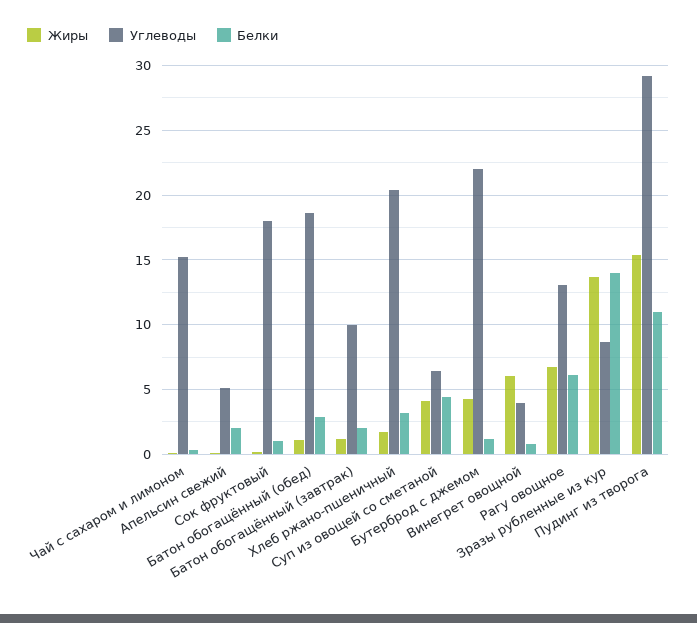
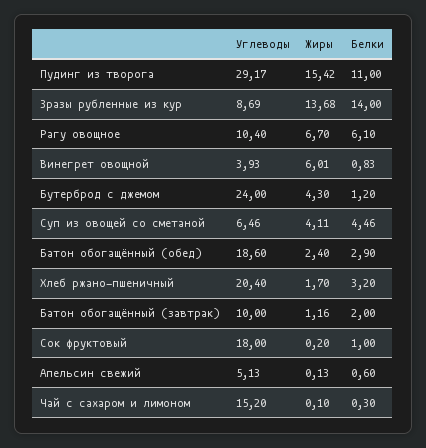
Белки, Апельсин свежий: 2 -> 0.6
Жиры, Батон обогащённый (обед): 1 -> 2.4
Углеводы, Бутерброд с джемом: 22 -> 24
Углеводы, Рагу овощное: 13 -> 10.4

